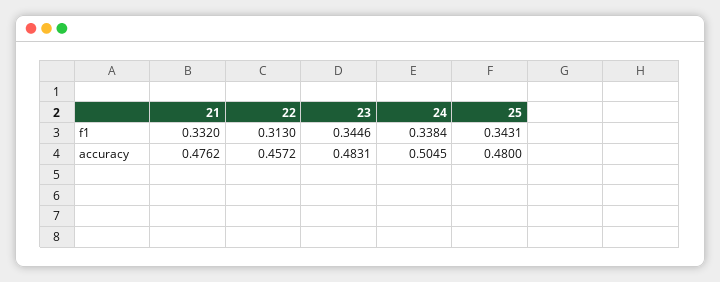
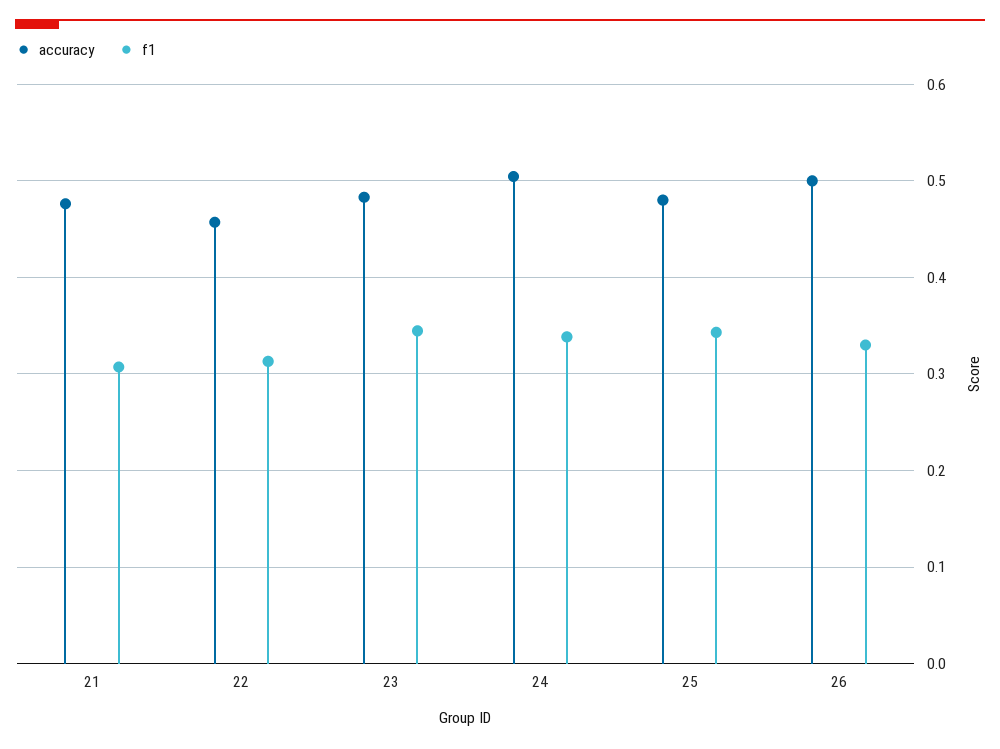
f1, 21: 0.332 -> 0.31
accuracy, 26: none -> 0.5
f1, 26: none -> 0.33

